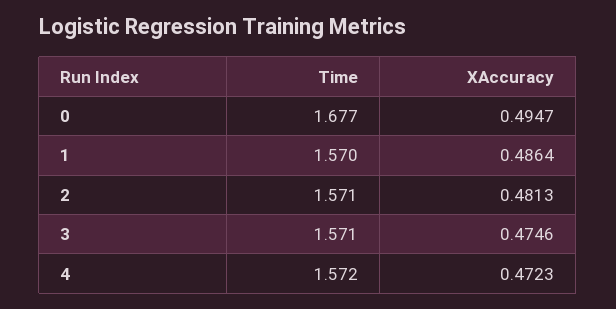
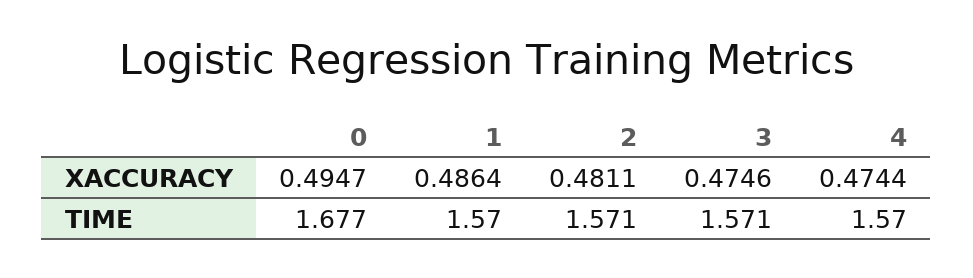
XAccuracy, 2: 0.4813 -> 0.4811
Time, 4: 1.572 -> 1.57
XAccuracy, 4: 0.4723 -> 0.4744

